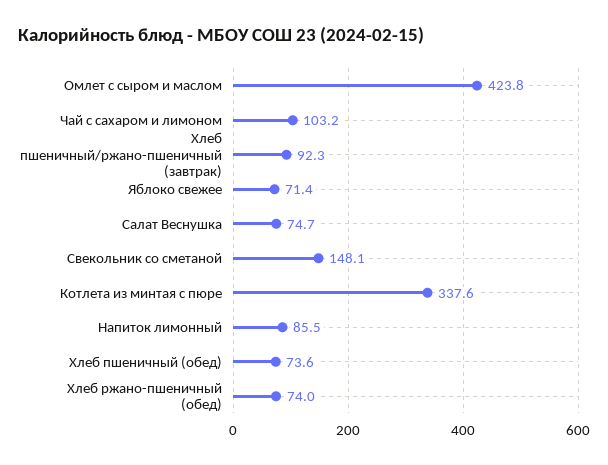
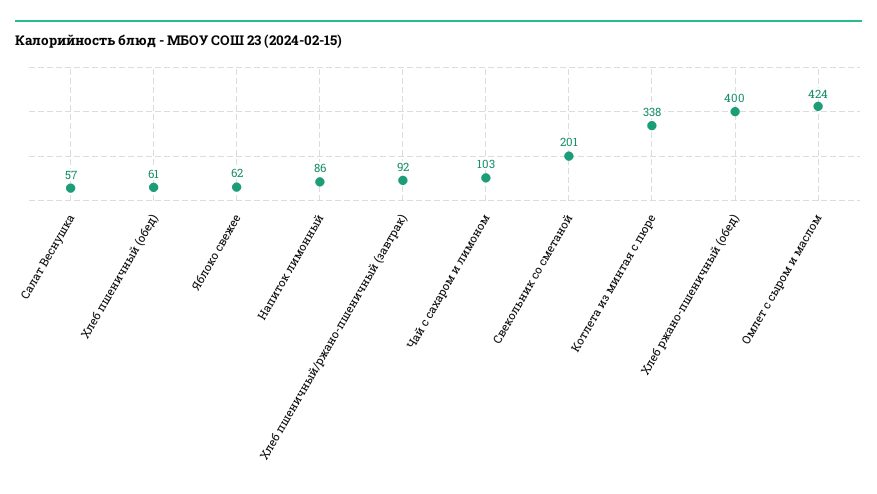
Яблоко свежее: 71.4 -> 62
Салат Веснушка: 74.7 -> 57
Свекольник со сметаной: 148.1 -> 201
Хлеб пшеничный (обед): 73.6 -> 61
Хлеб ржано-пшеничный (обед): 74 -> 400

